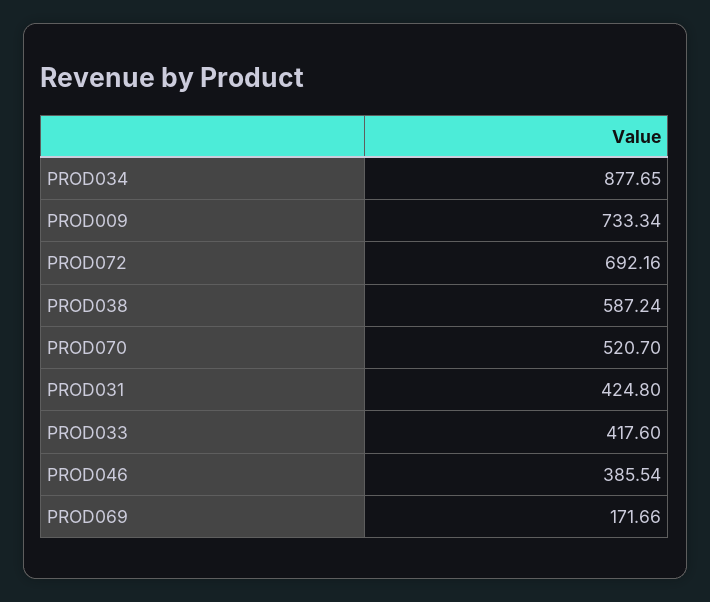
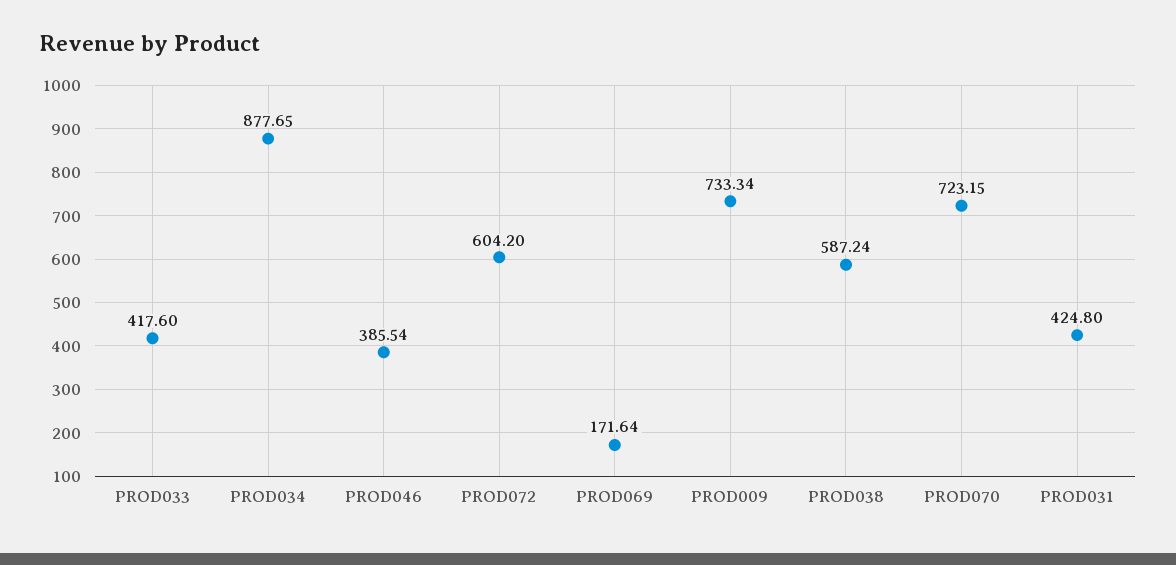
PROD072: 692.16 -> 604.2
PROD070: 520.7 -> 723.15
PROD069: 171.66 -> 171.64

